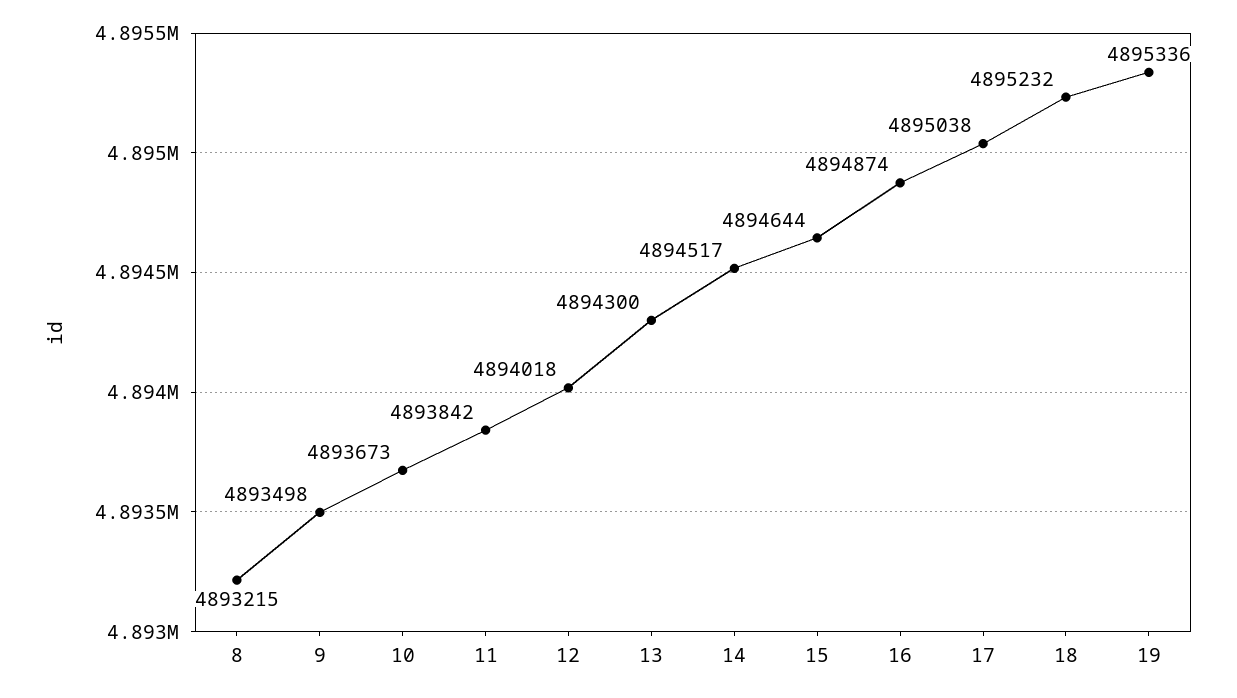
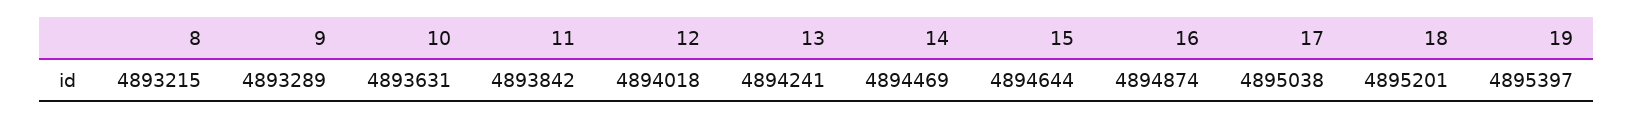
9: 4893498 -> 4893289
10: 4893673 -> 4893631
13: 4894300 -> 4894241
14: 4894517 -> 4894469
18: 4895232 -> 4895201
19: 4895336 -> 4895397

